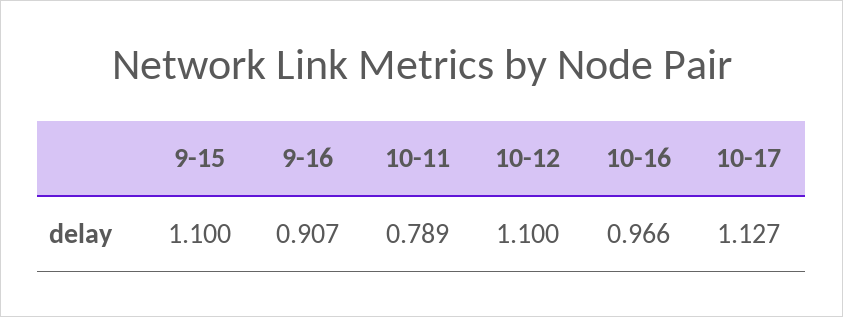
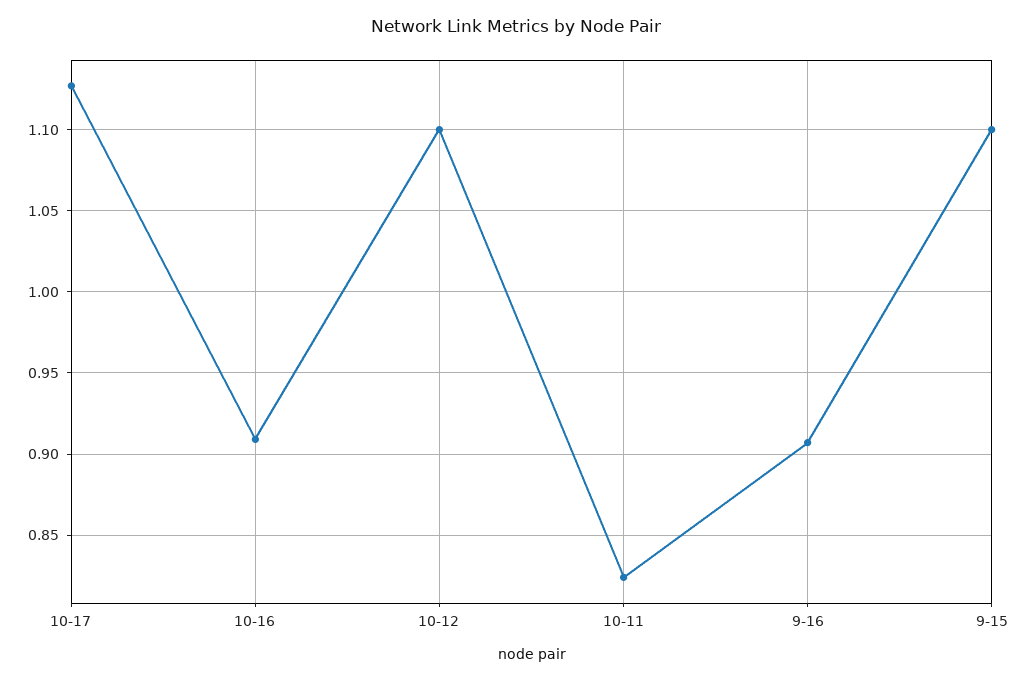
10-11: 0.789 -> 0.825
10-16: 0.966 -> 0.91

